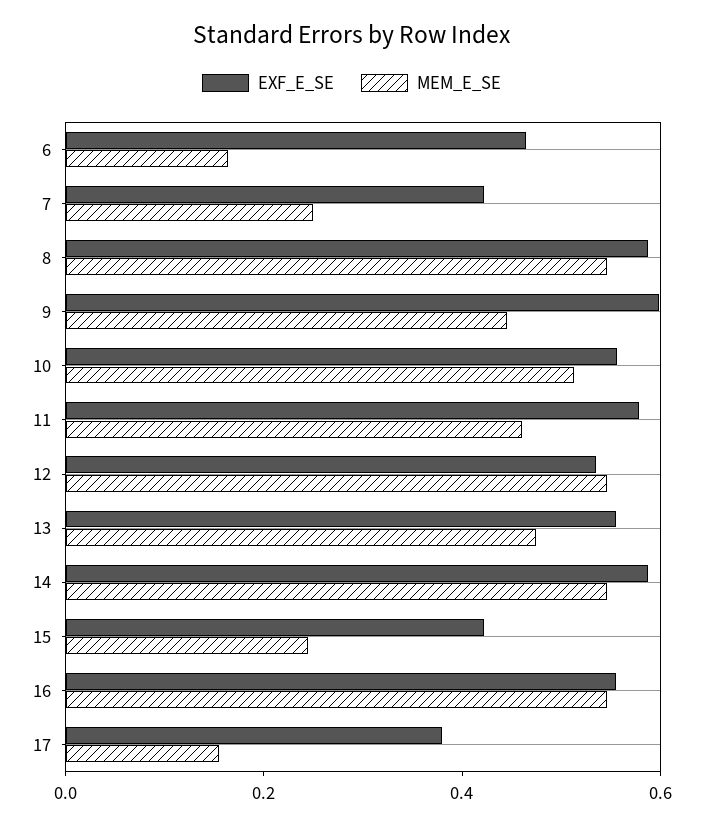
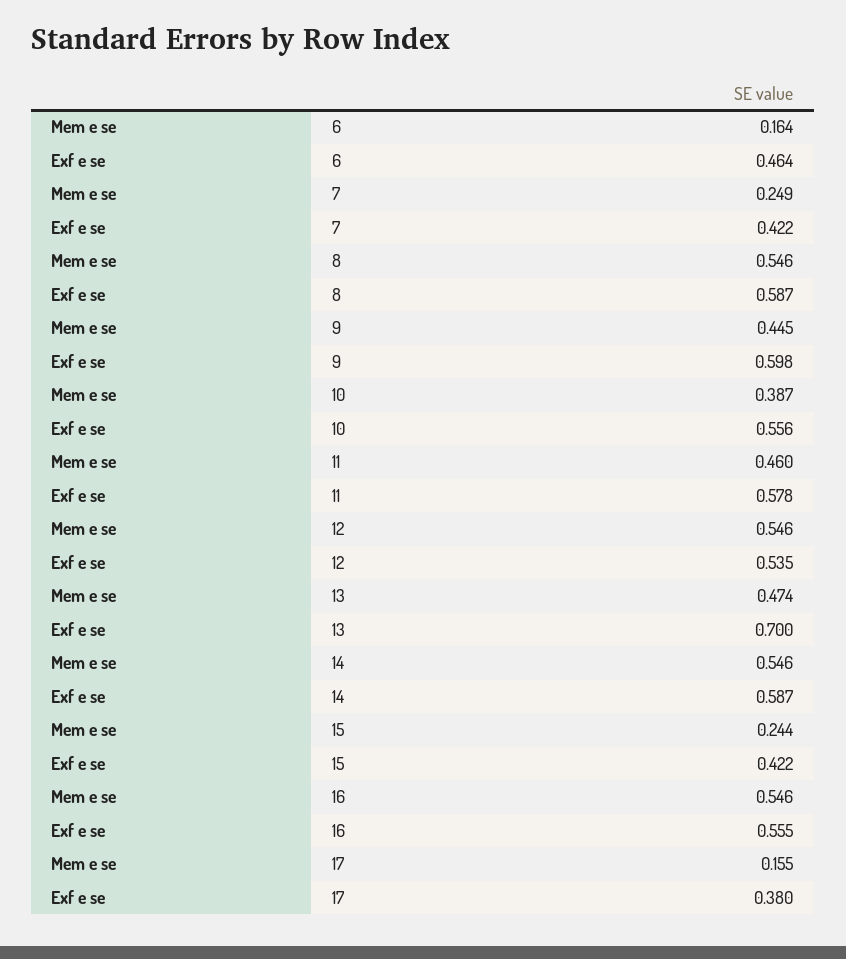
MEM_E_SE, 10: 0.5 -> 0.387
EXF_E_SE, 13: 0.55 -> 0.7

